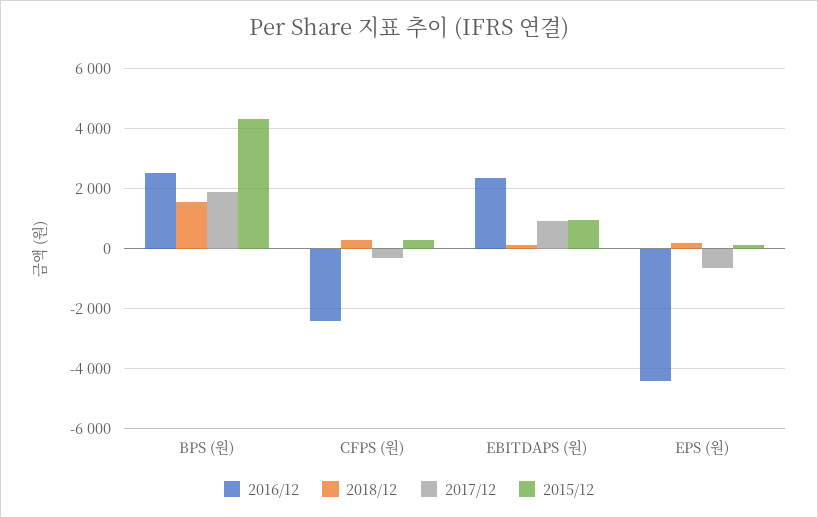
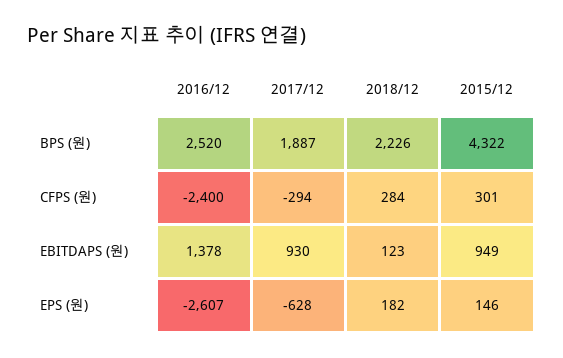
2018/12, BPS (원): 1600 -> 2226
2016/12, EBITDAPS (원): 2400 -> 1378
2016/12, EPS (원): -4400 -> -2607

